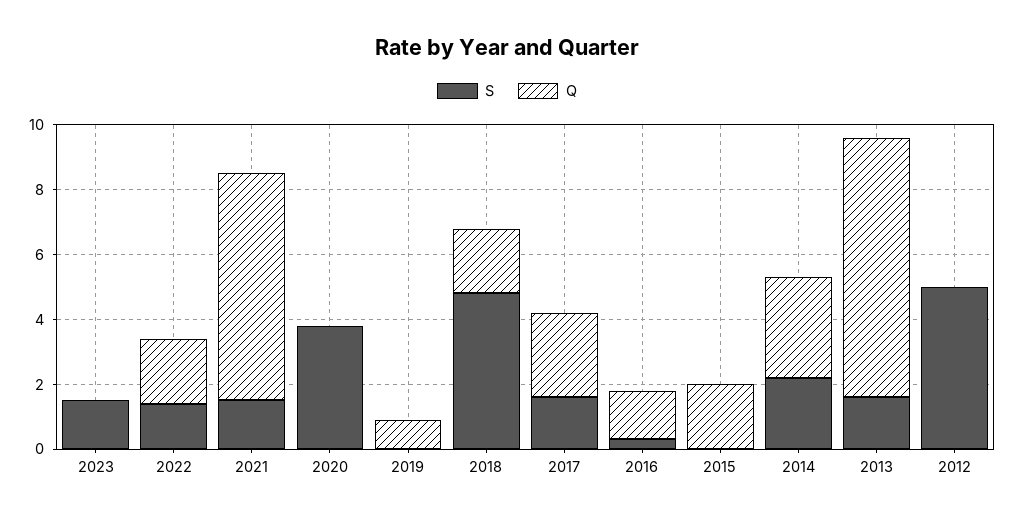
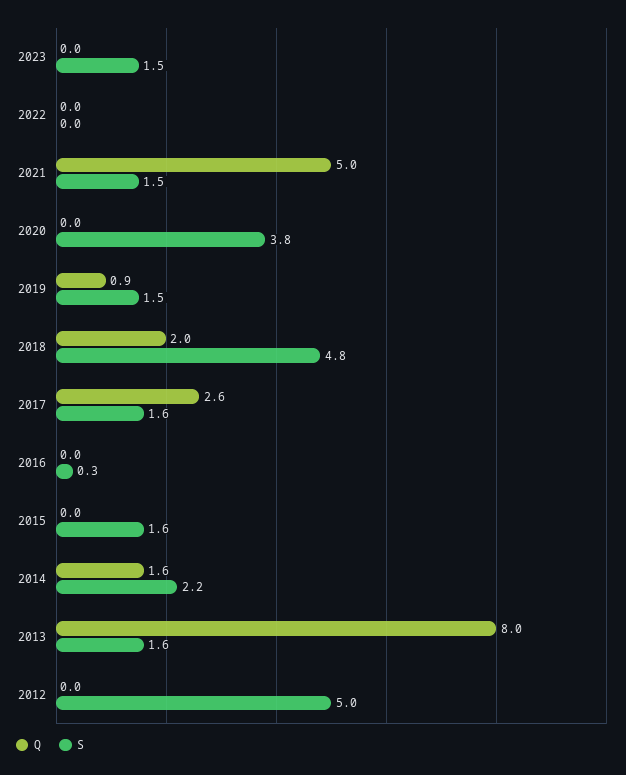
S, 2022: 1.5 -> 0
Q, 2022: 2 -> 0
Q, 2021: 7 -> 5
S, 2019: 0 -> 1.5
Q, 2016: 1.5 -> 0
S, 2015: 0 -> 1.6
Q, 2015: 2 -> 0
Q, 2014: 3 -> 1.6

